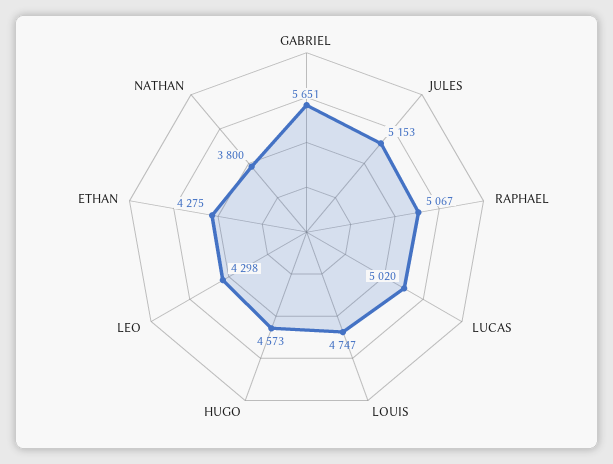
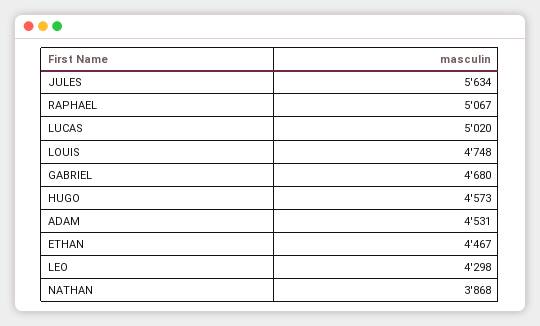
GABRIEL: 5651 -> 4680
JULES: 5153 -> 5634
LOUIS: 4747 -> 4748
ETHAN: 4275 -> 4467
NATHAN: 3800 -> 3868
ADAM: none -> 4531

